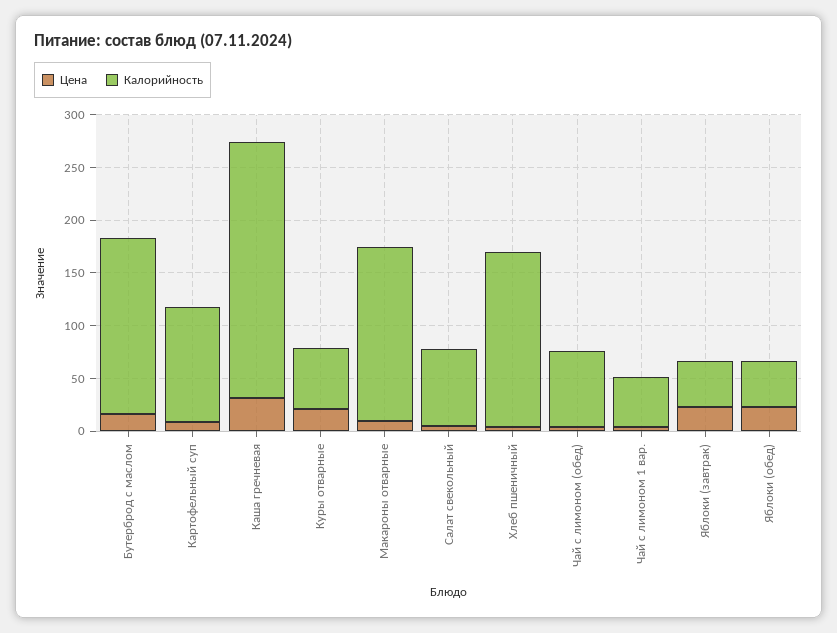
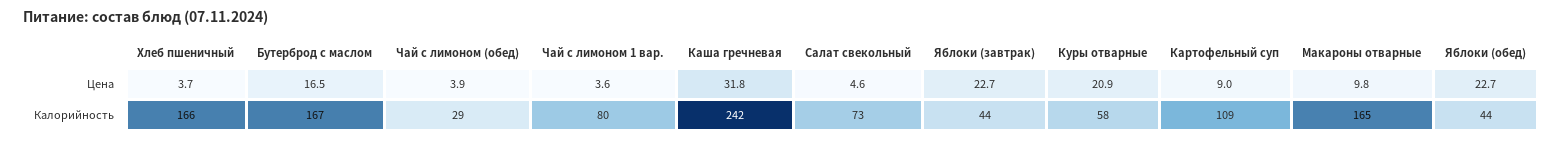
Калорийность, Чай с лимоном (обед): 70 -> 29
Калорийность, Чай с лимоном 1 вар.: 50 -> 80

